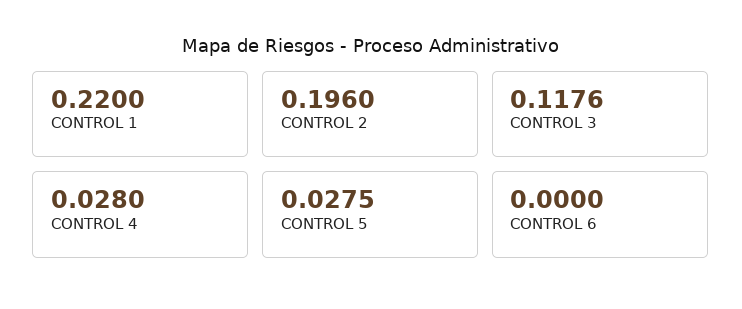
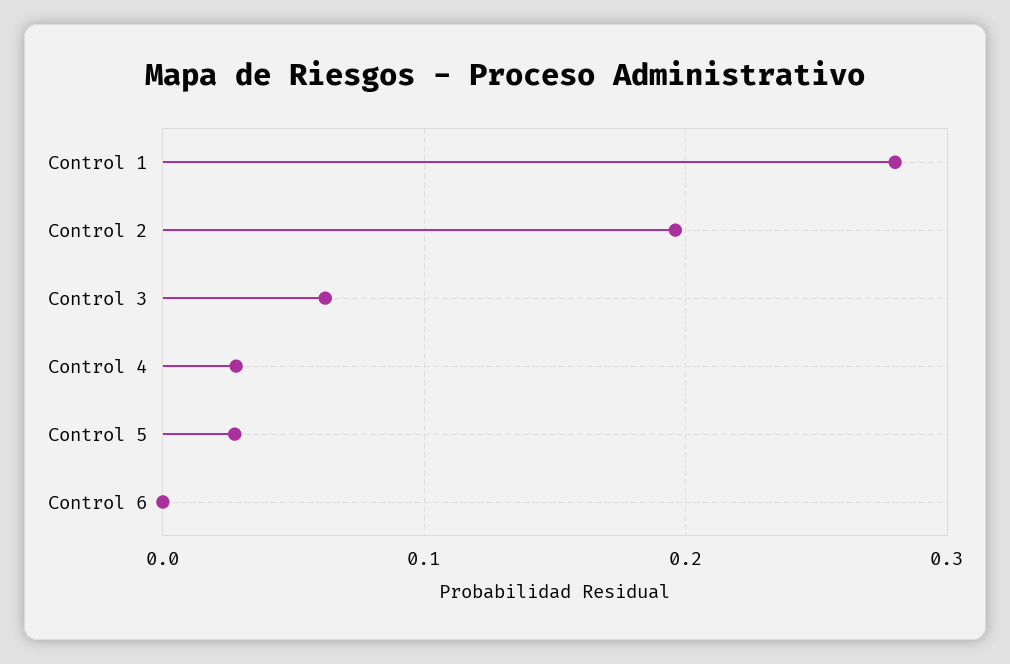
CONTROL 1: 0.22 -> 0.28
CONTROL 3: 0.1176 -> 0.06

